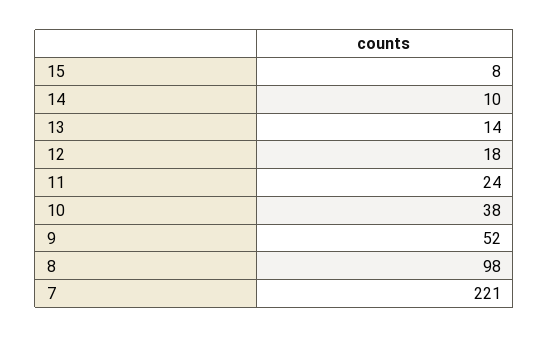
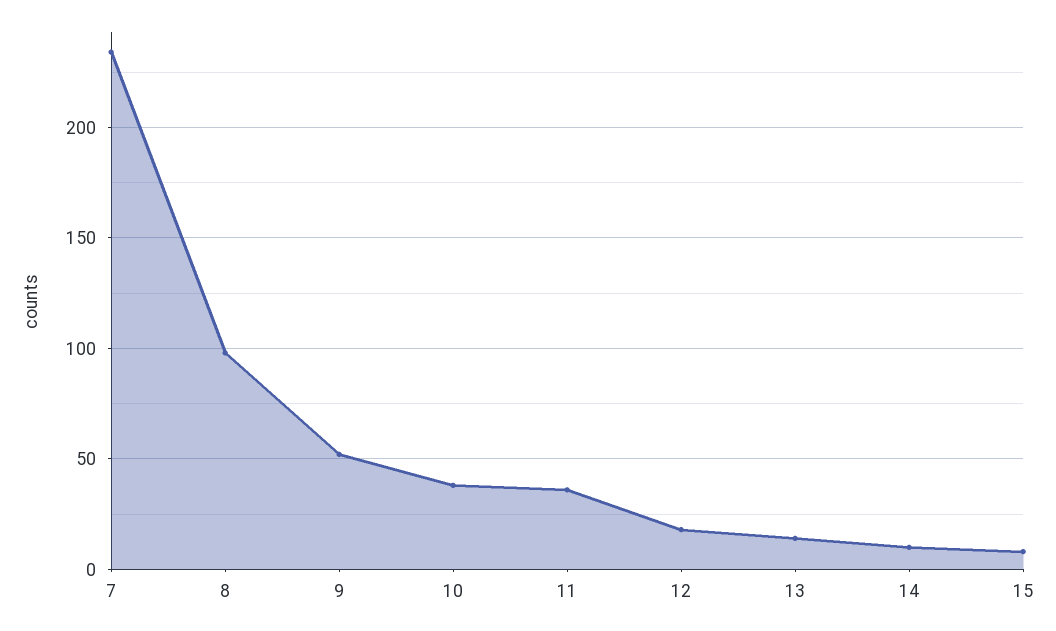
11: 24 -> 35
7: 221 -> 235

